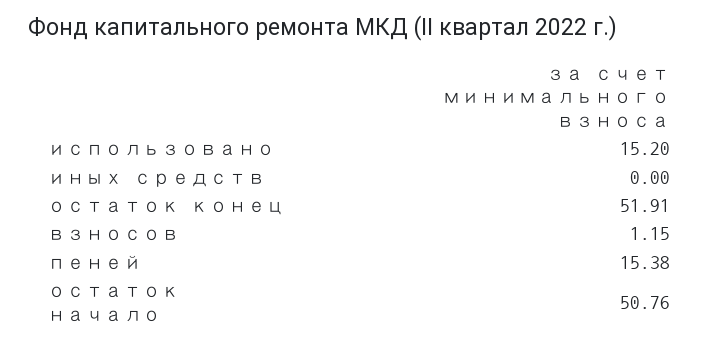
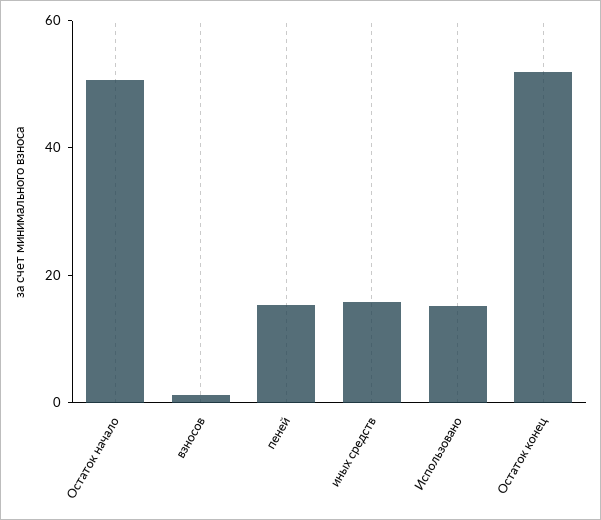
иных средств: 0 -> 15

